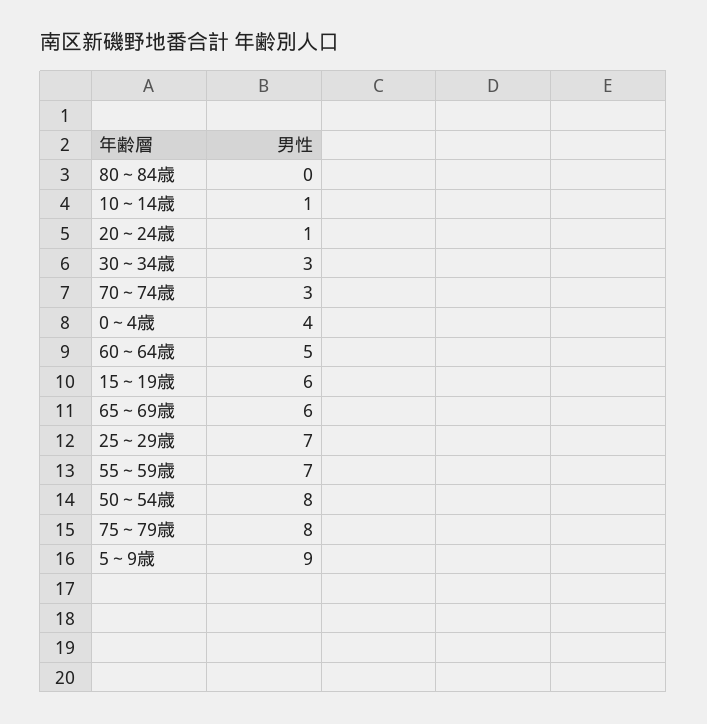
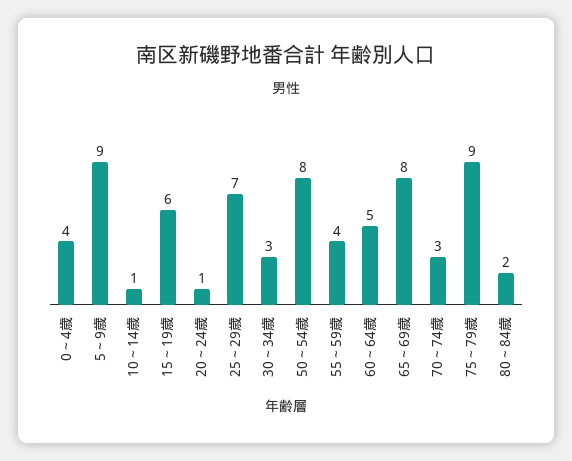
80～84歳: 0 -> 2
65～69歳: 6 -> 8
55～59歳: 7 -> 4
75～79歳: 8 -> 9

